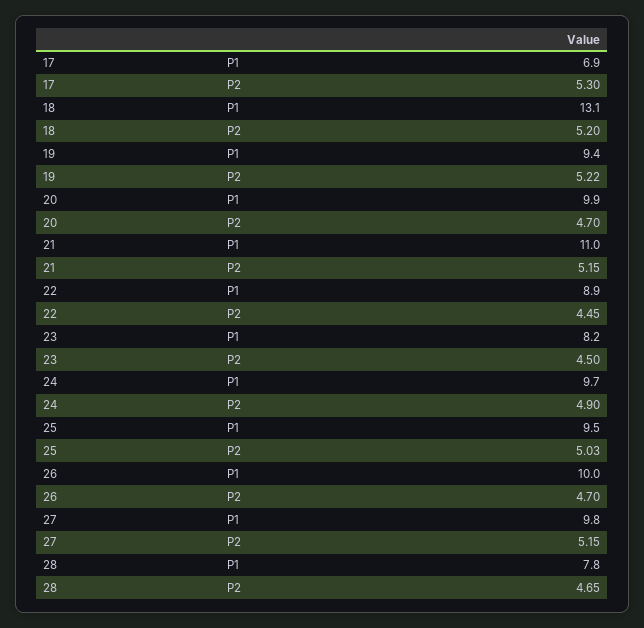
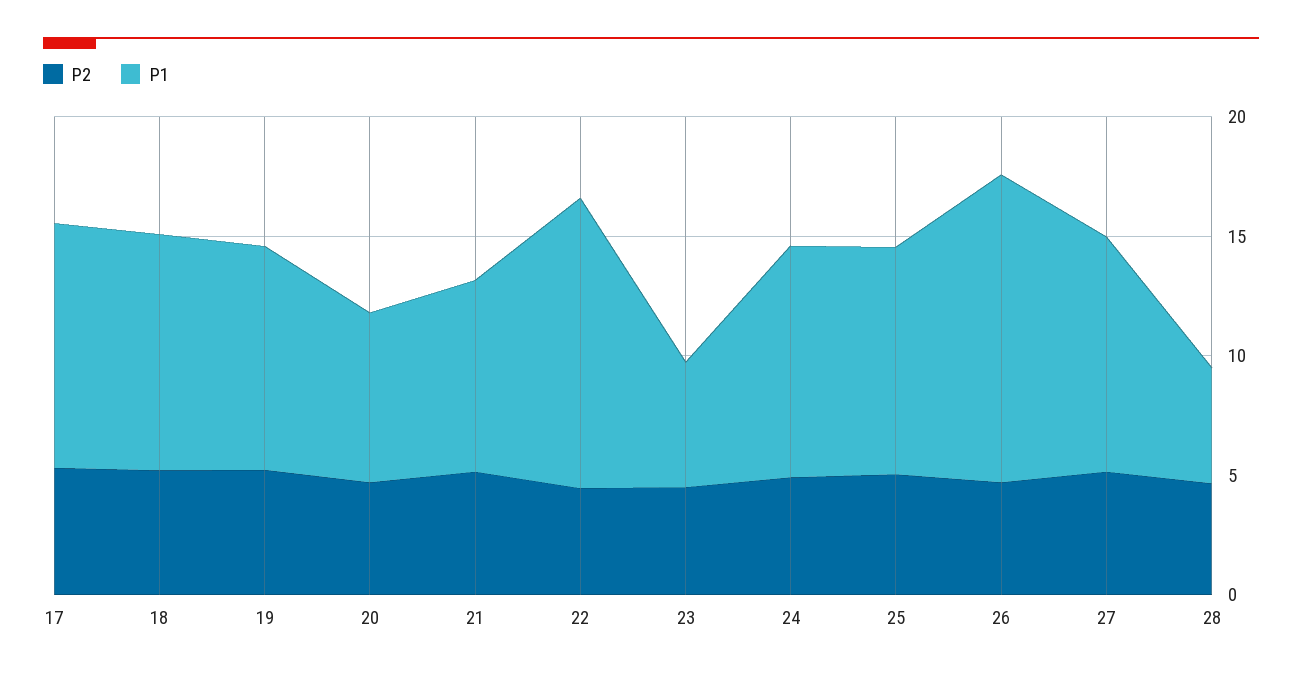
P1, 17: 6.9 -> 10
P1, 18: 13.1 -> 10
P1, 20: 9.9 -> 7
P1, 21: 11 -> 8
P1, 22: 8.9 -> 12
P1, 23: 8.2 -> 5
P1, 26: 10 -> 13
P1, 28: 7.8 -> 5

